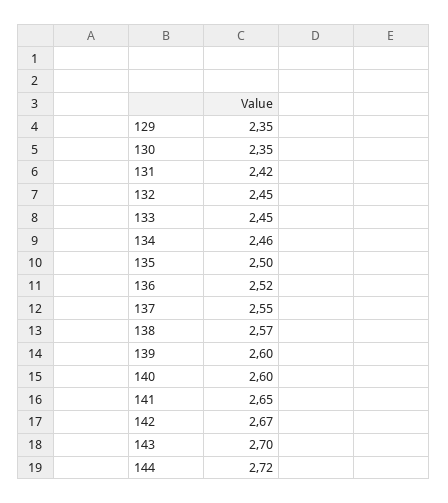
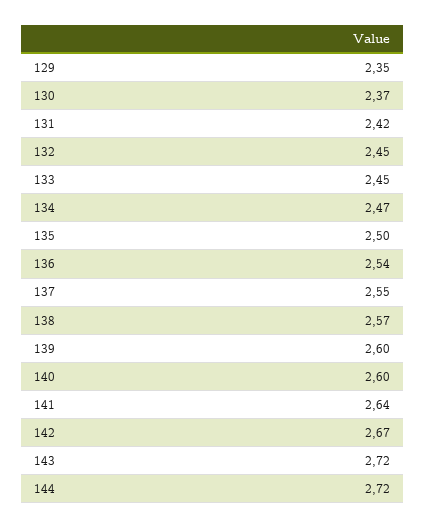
130: 2.35 -> 2.37
134: 2.46 -> 2.47
136: 2.52 -> 2.54
141: 2.65 -> 2.64
143: 2.7 -> 2.72

